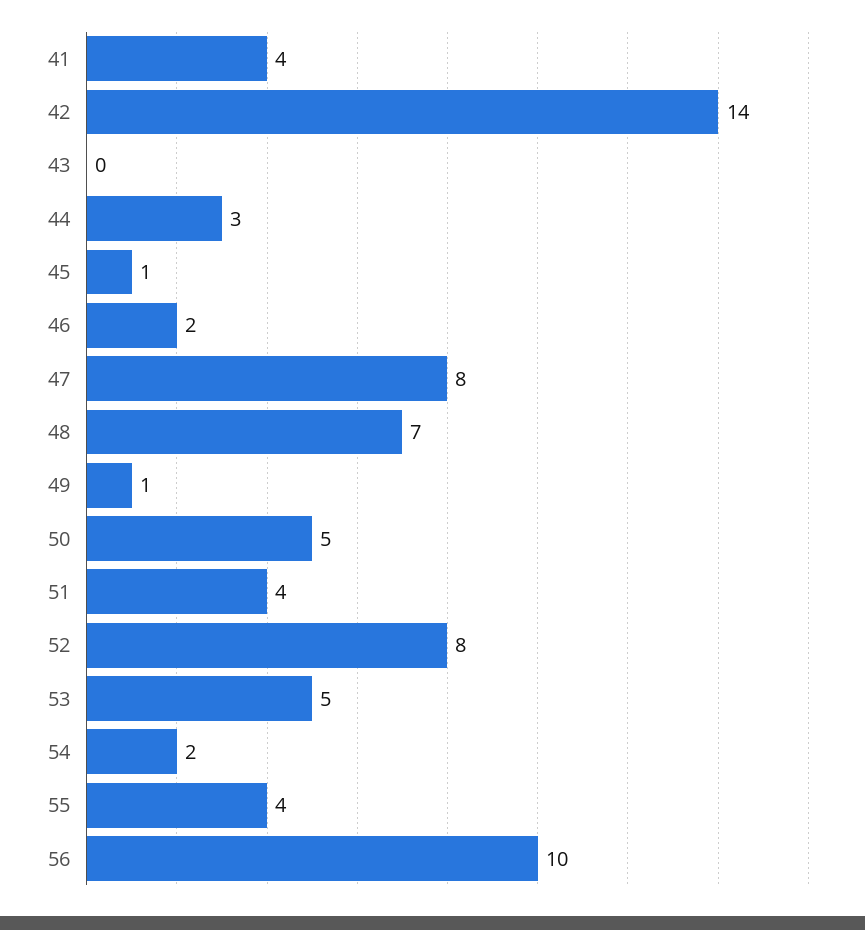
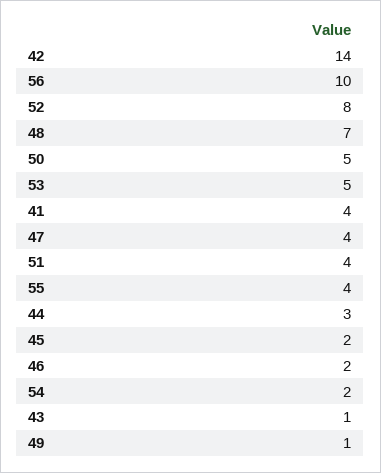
43: 0 -> 1
45: 1 -> 2
47: 8 -> 4

